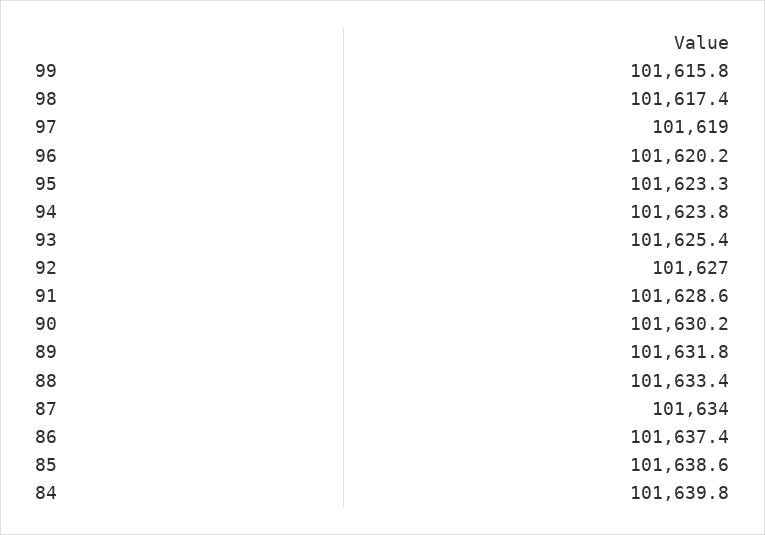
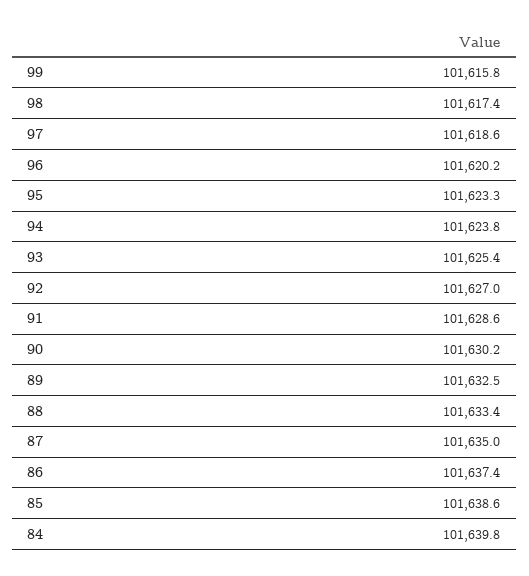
97: 101619 -> 101618.6
89: 101631.8 -> 101632.5
87: 101634 -> 101635

